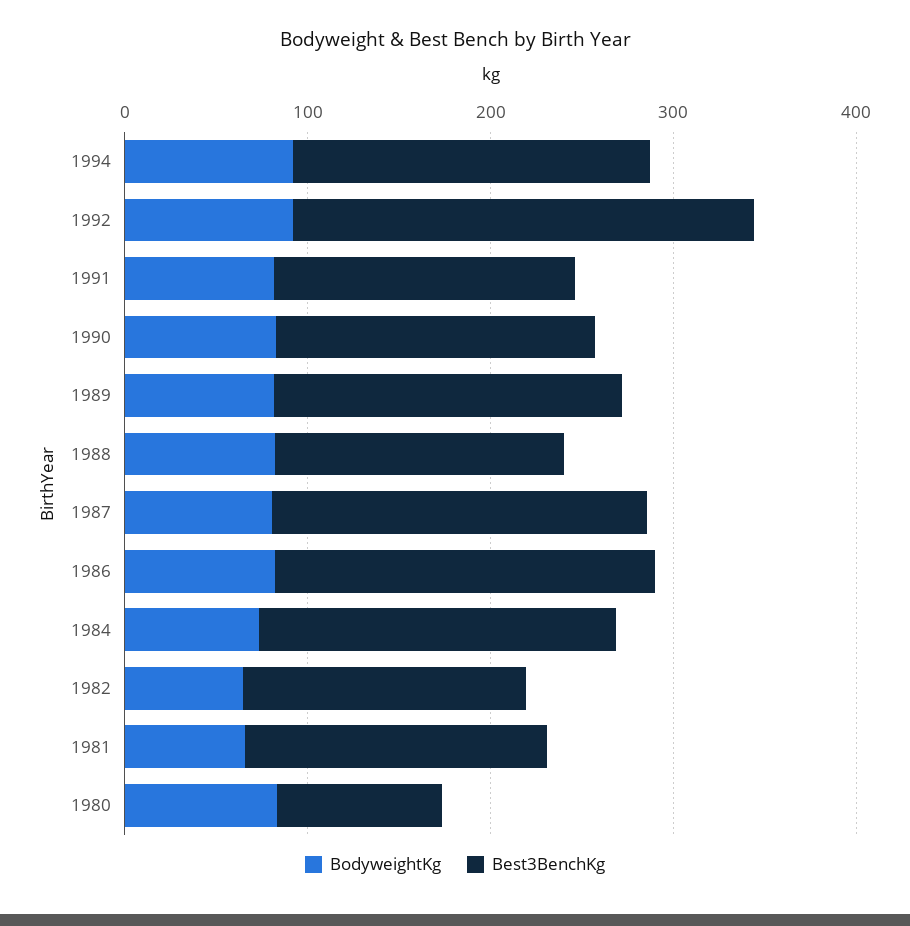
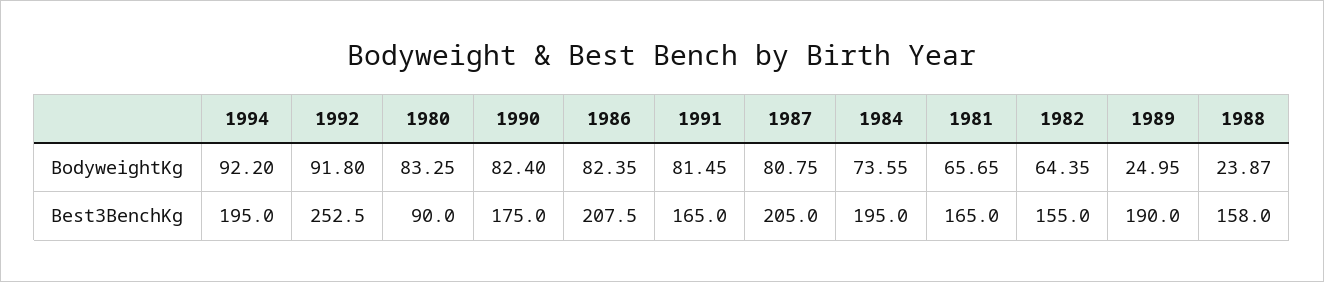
BodyweightKg, 1989: 80 -> 24.95
BodyweightKg, 1988: 80 -> 23.87

